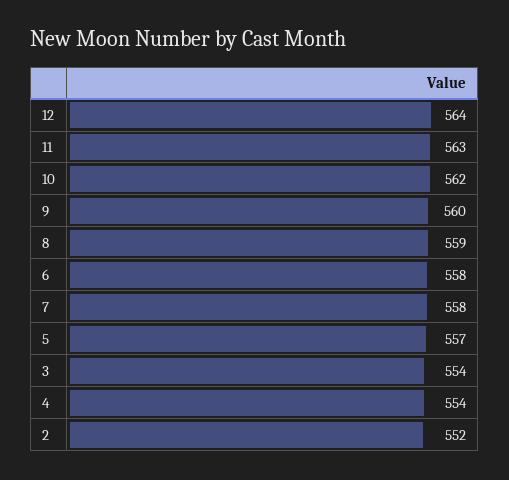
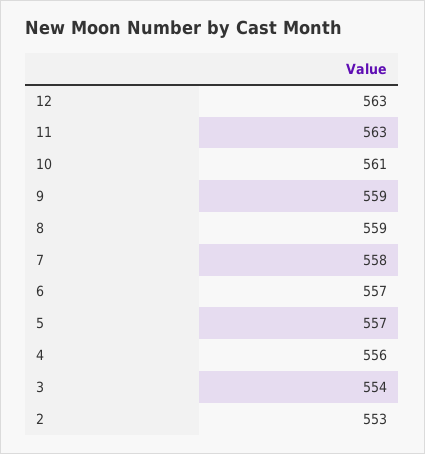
12: 564 -> 563
10: 562 -> 561
9: 560 -> 559
6: 558 -> 557
4: 554 -> 556
2: 552 -> 553

